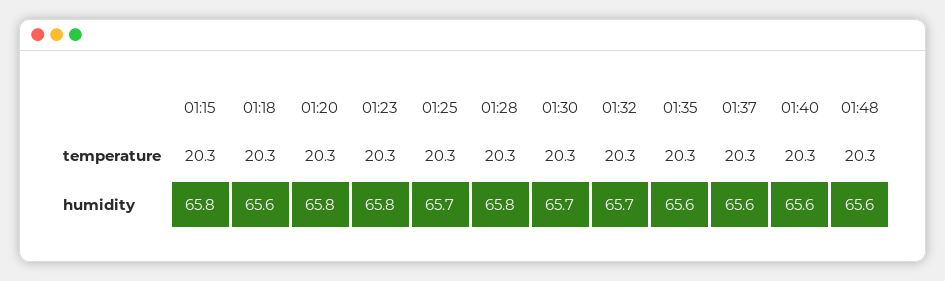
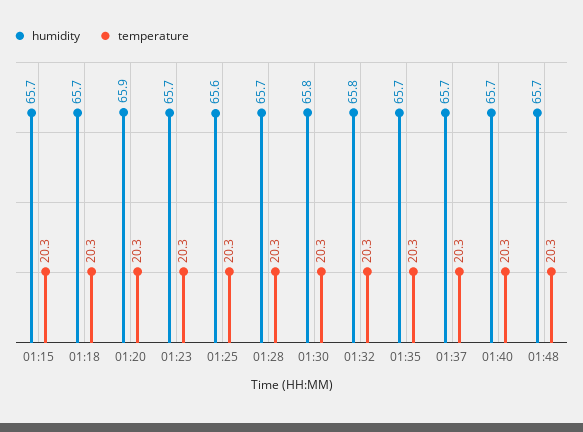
humidity, 01:15: 65.8 -> 65.7
humidity, 01:18: 65.6 -> 65.7
humidity, 01:20: 65.8 -> 65.9
humidity, 01:23: 65.8 -> 65.7
humidity, 01:25: 65.7 -> 65.6
humidity, 01:28: 65.8 -> 65.7
humidity, 01:30: 65.7 -> 65.8
humidity, 01:32: 65.7 -> 65.8
humidity, 01:35: 65.6 -> 65.7
humidity, 01:37: 65.6 -> 65.7
humidity, 01:40: 65.6 -> 65.7
humidity, 01:48: 65.6 -> 65.7

